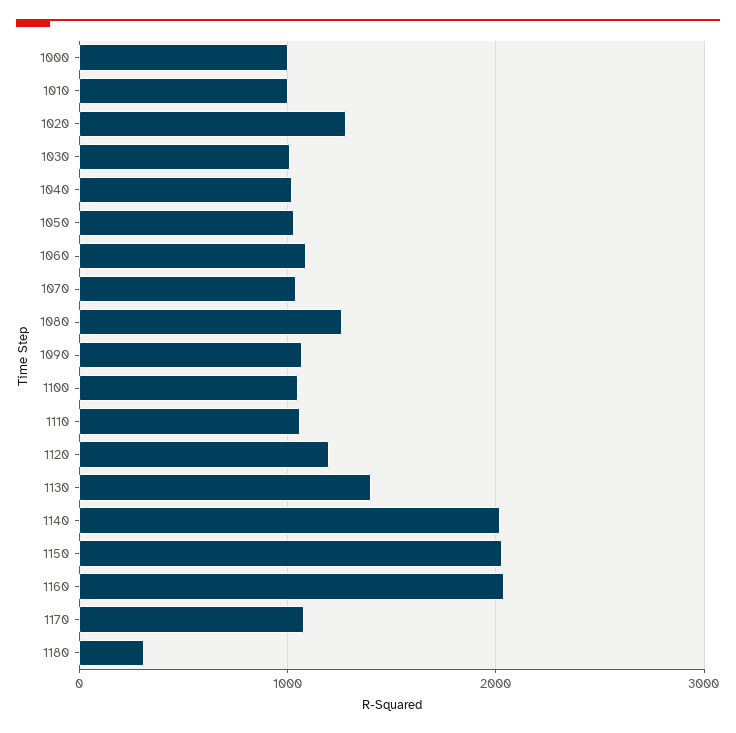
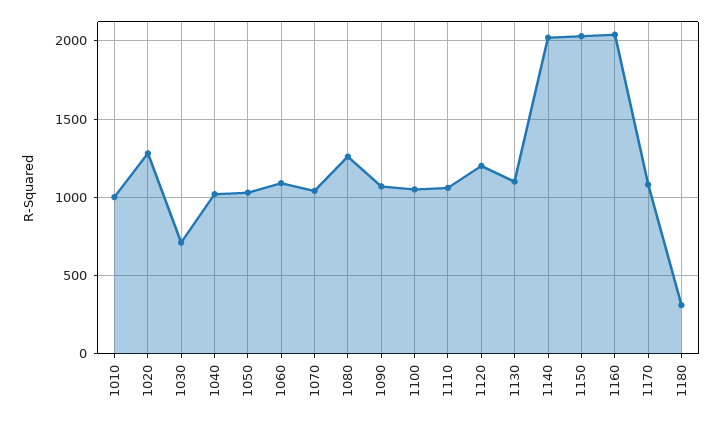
1000: 1000 -> none
1030: 1000 -> 700
1130: 1400 -> 1100

